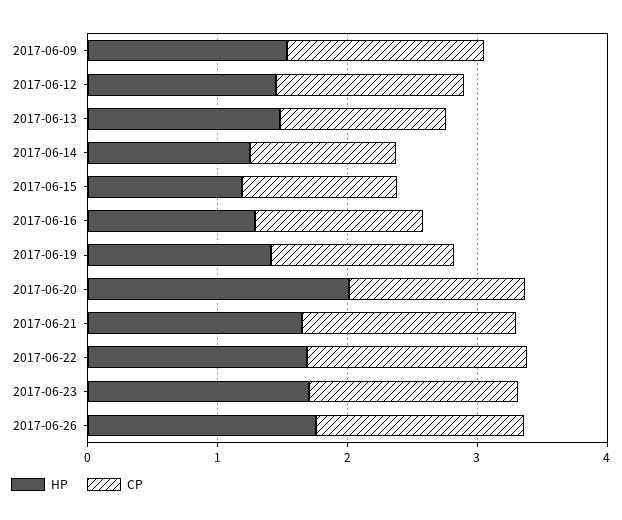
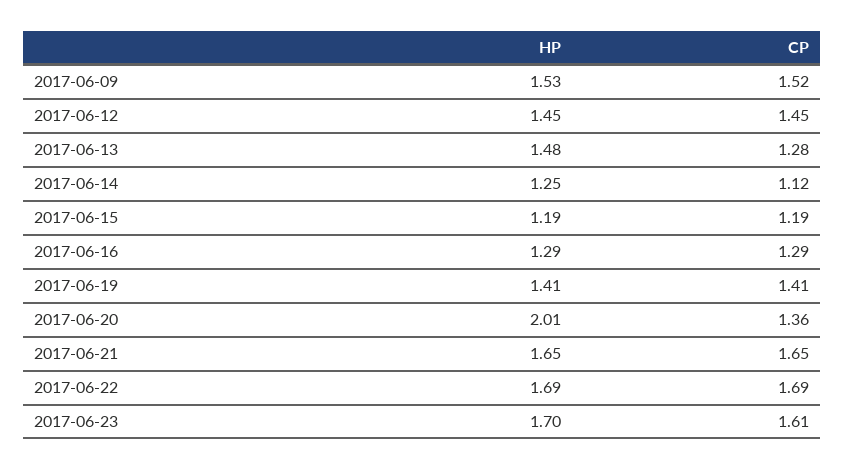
HP, 2017-06-26: 1.8 -> none
CP, 2017-06-26: 1.6 -> none

